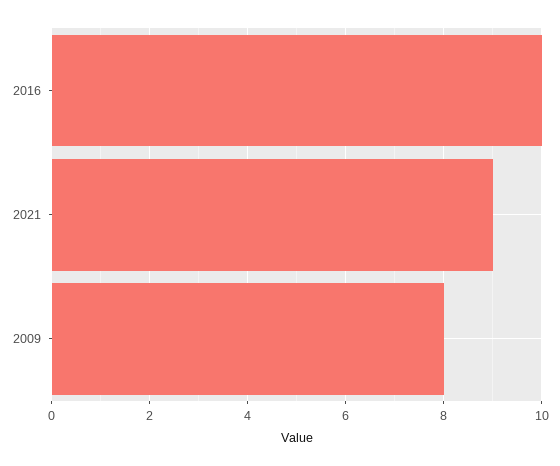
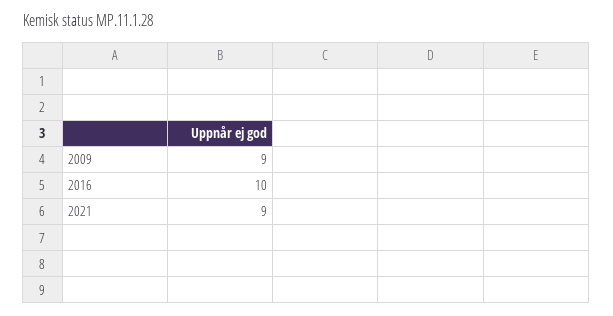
2009: 8 -> 9

